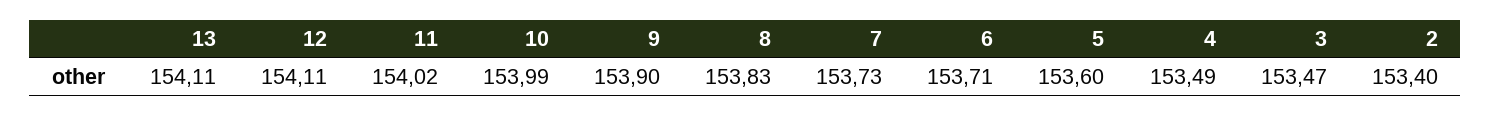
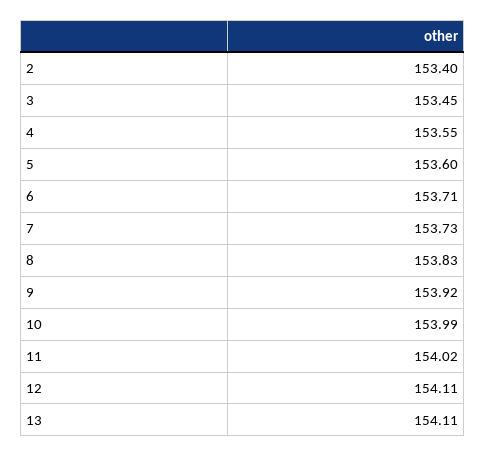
9: 153.9 -> 153.92
4: 153.49 -> 153.55
3: 153.47 -> 153.45

